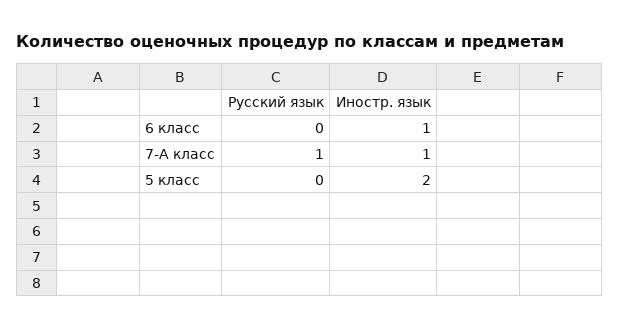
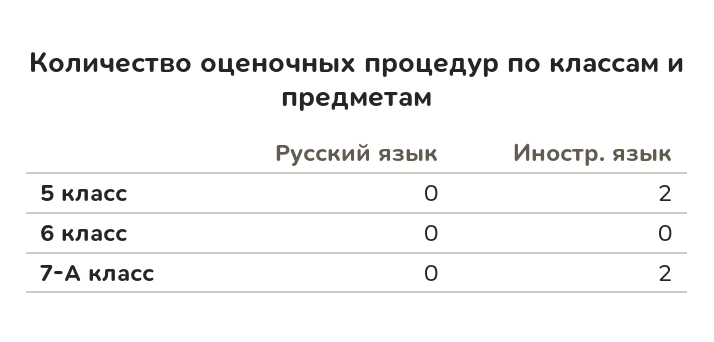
Иностр. язык, 6 класс: 1 -> 0
Русский язык, 7-А класс: 1 -> 0
Иностр. язык, 7-А класс: 1 -> 2

